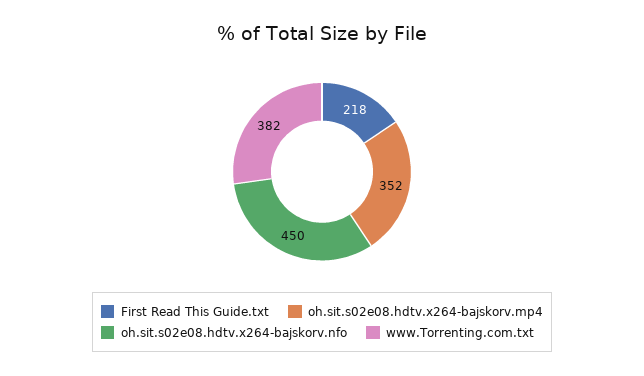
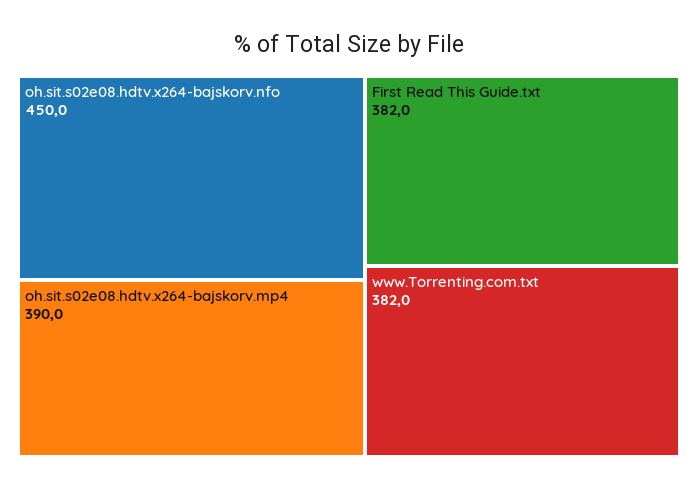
First Read This Guide.txt: 218 -> 382
oh.sit.s02e08.hdtv.x264-bajskorv.mp4: 352 -> 390

